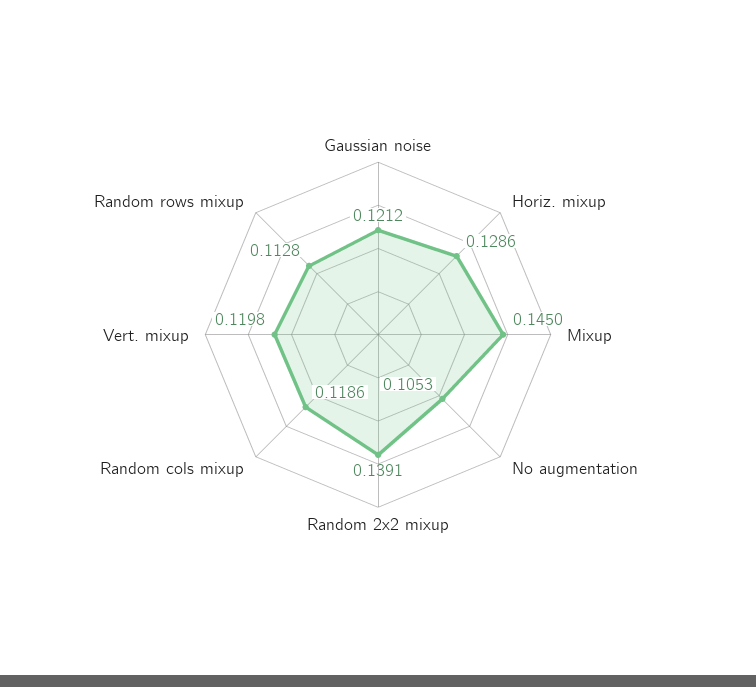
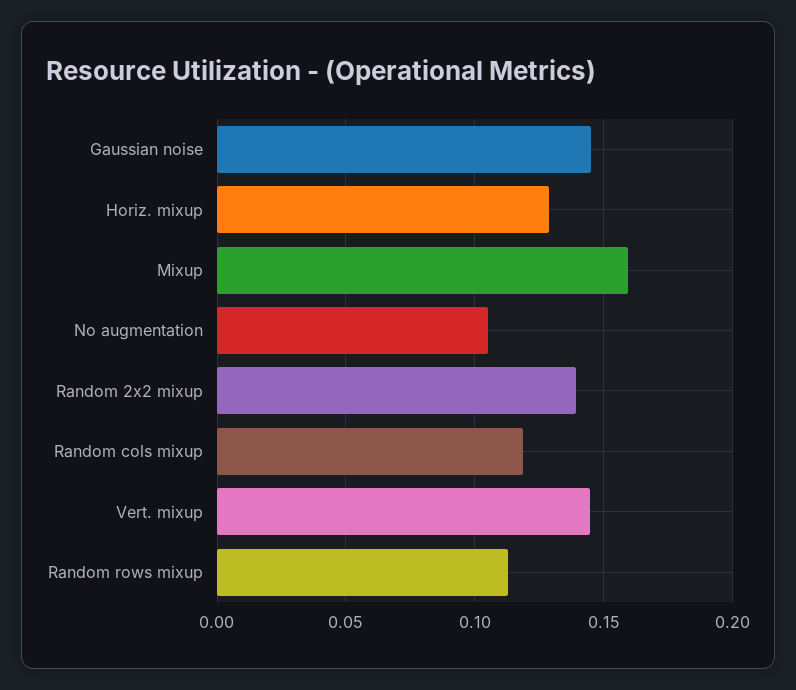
Gaussian noise: 0.1212 -> 0.145
Mixup: 0.145 -> 0.16
Vert. mixup: 0.1198 -> 0.145

